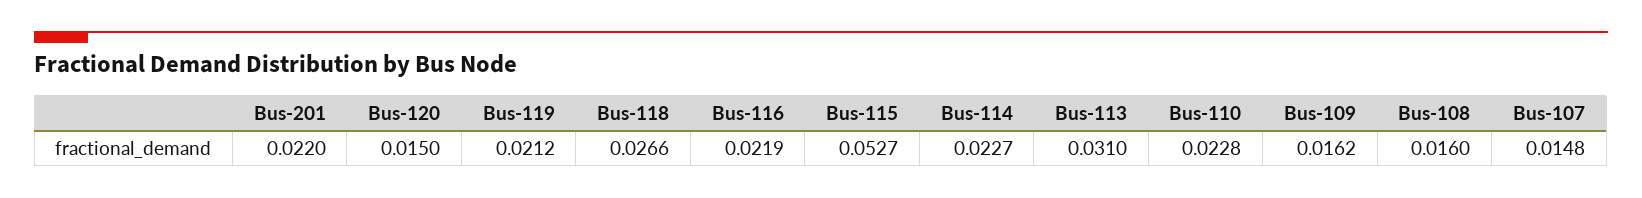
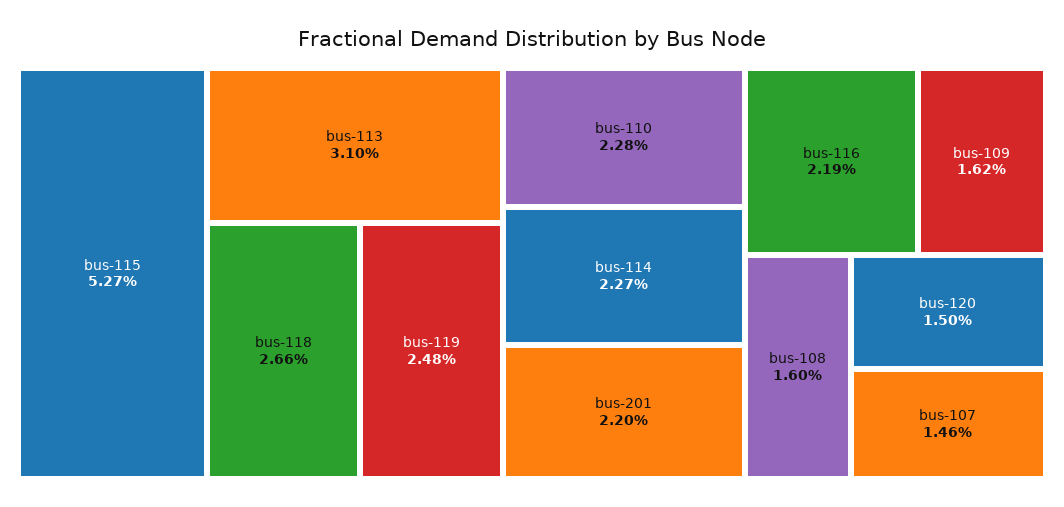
Bus-119: 0.0212 -> 0.0248
Bus-107: 0.0148 -> 0.0146

